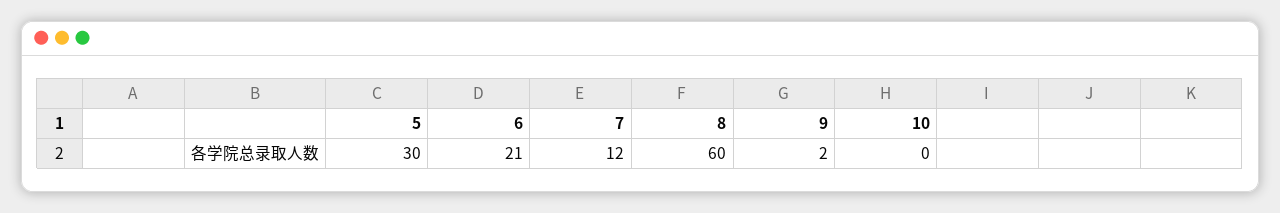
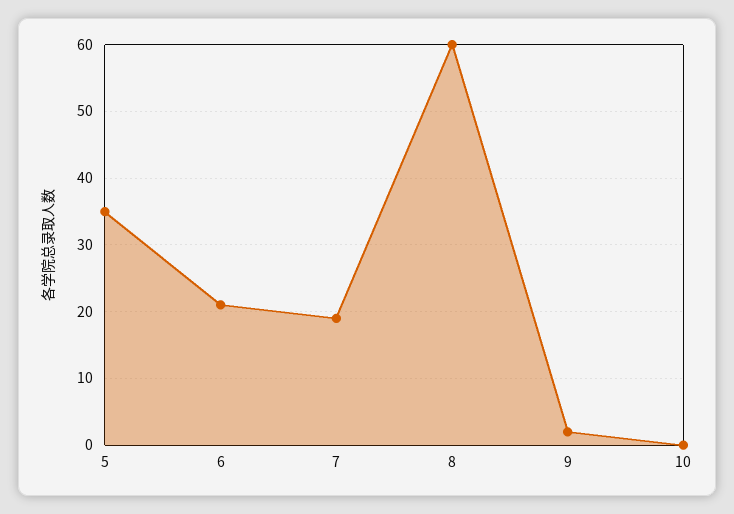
5: 30 -> 35
7: 12 -> 19

